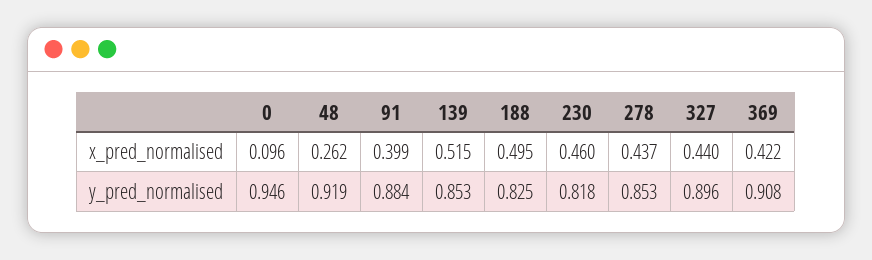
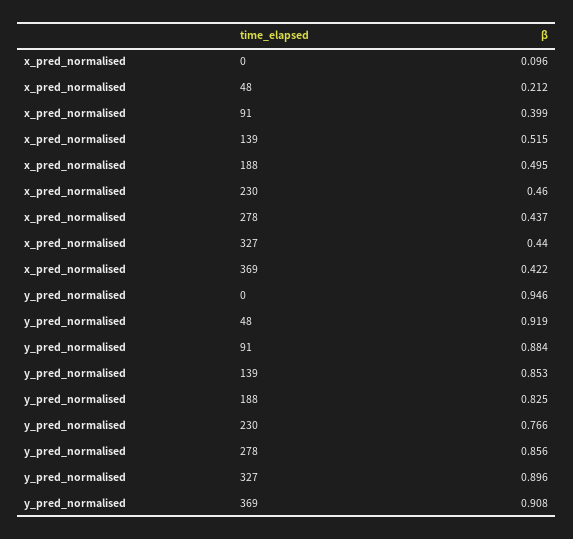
48, x_pred_normalised: 0.262 -> 0.212
230, y_pred_normalised: 0.818 -> 0.766
278, y_pred_normalised: 0.853 -> 0.856

